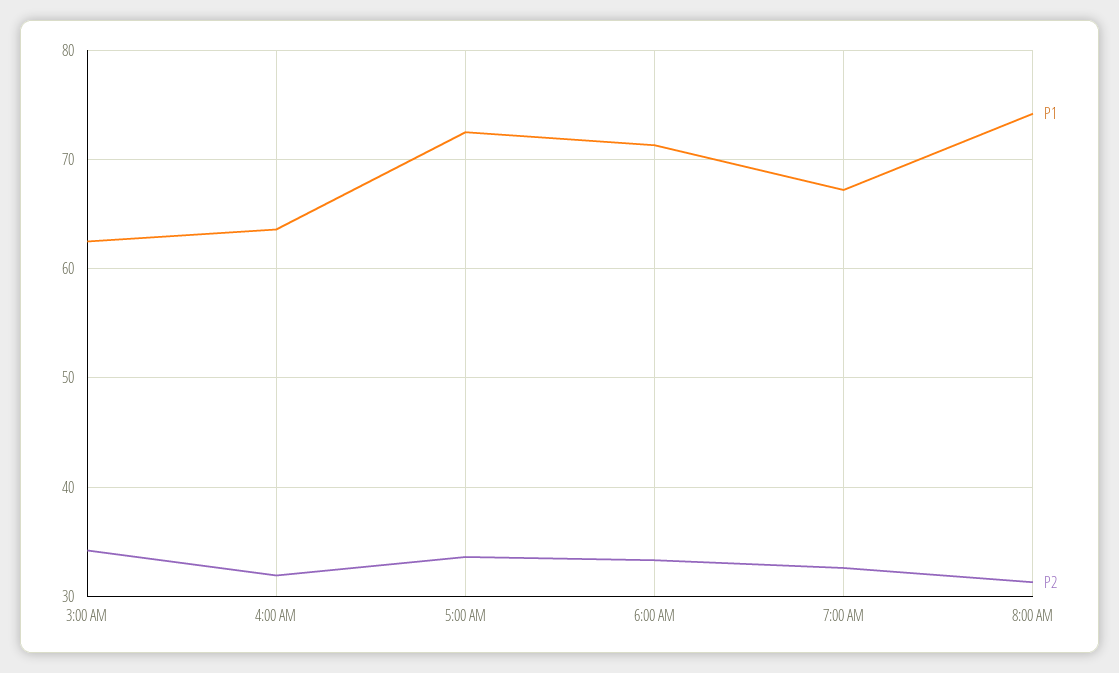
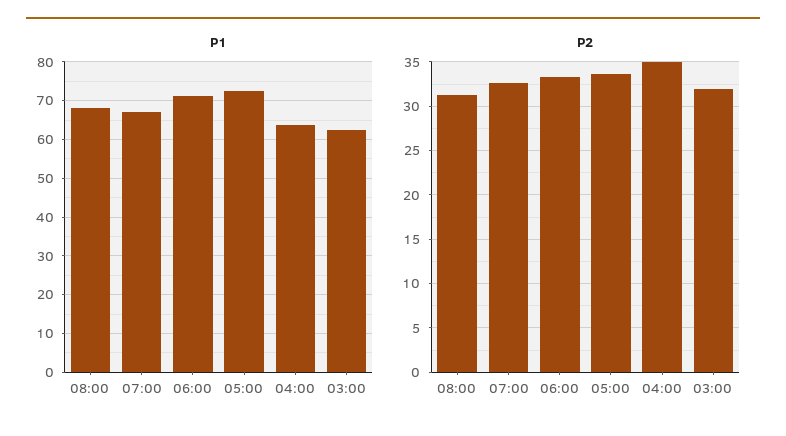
P2, 3:00 AM: 34 -> 32
P2, 4:00 AM: 32 -> 35
P1, 8:00 AM: 74 -> 68

